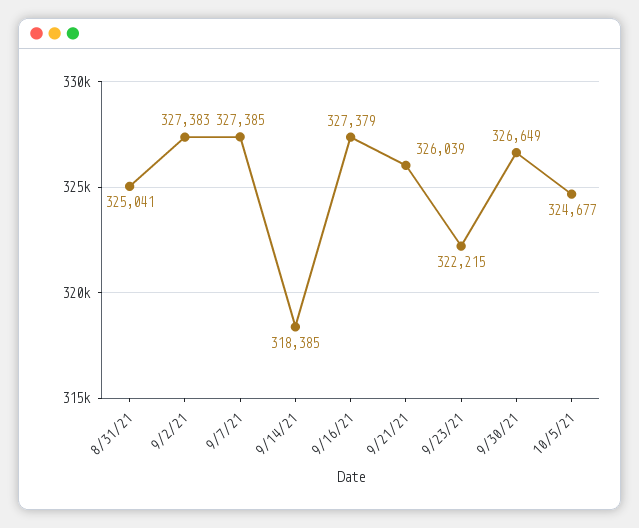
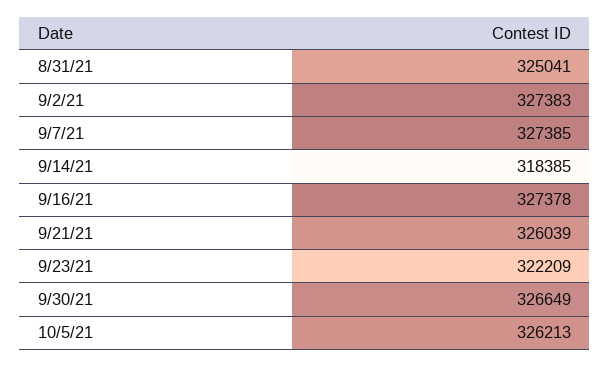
9/16/21: 327379 -> 327378
9/23/21: 322215 -> 322209
10/5/21: 324677 -> 326213

